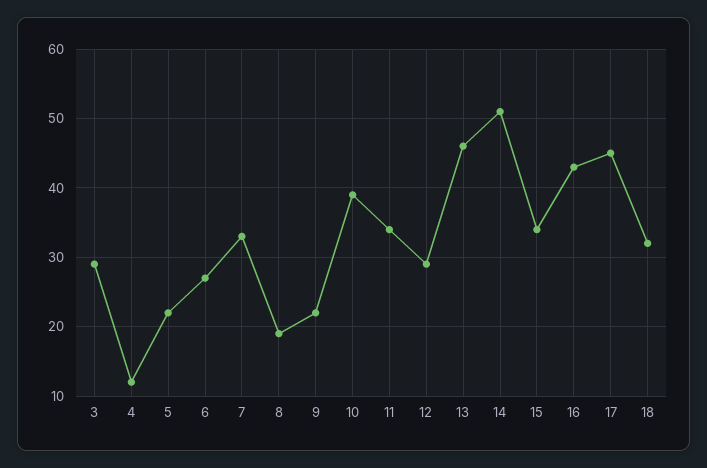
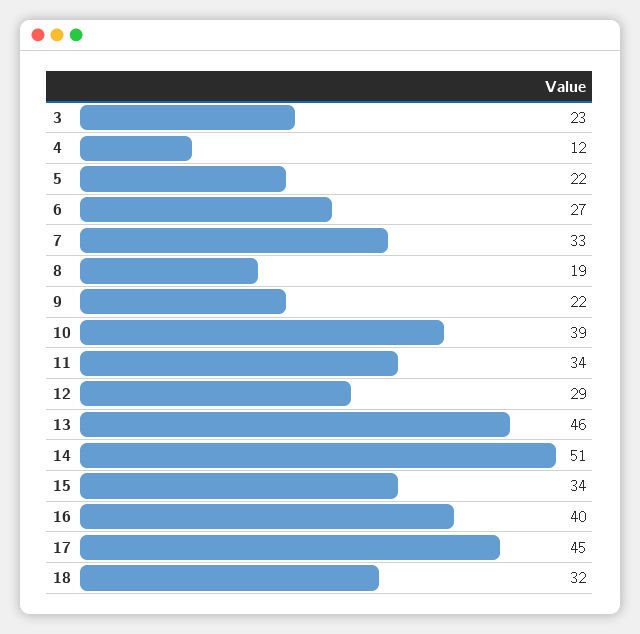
3: 29 -> 23
16: 43 -> 40

